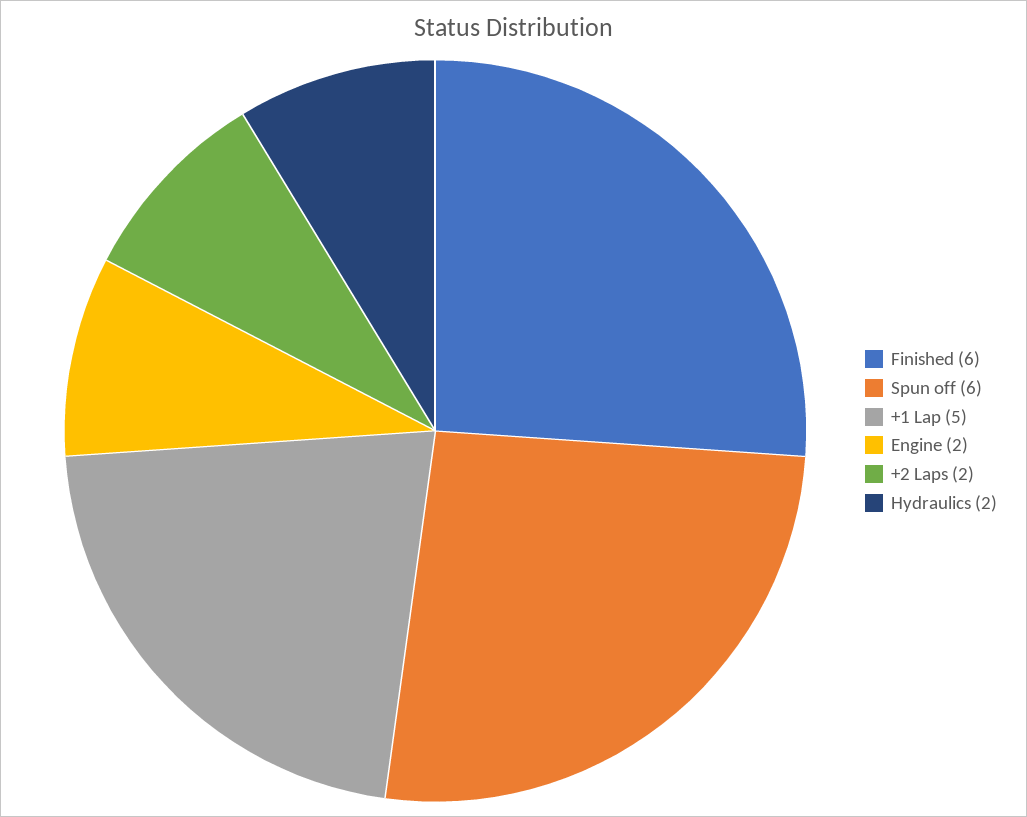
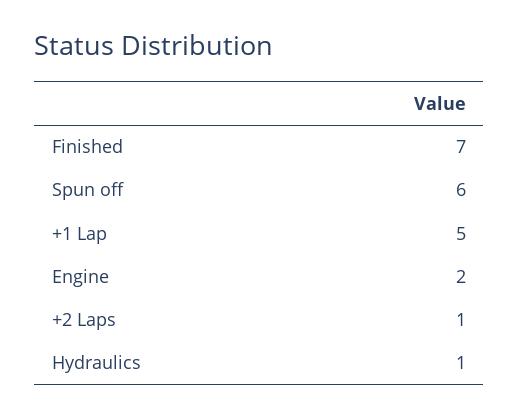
Finished: 6 -> 7
+2 Laps: 2 -> 1
Hydraulics: 2 -> 1

